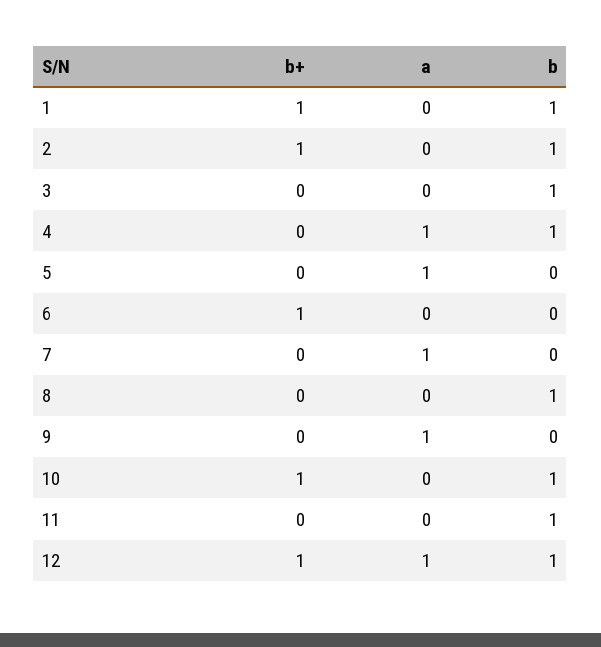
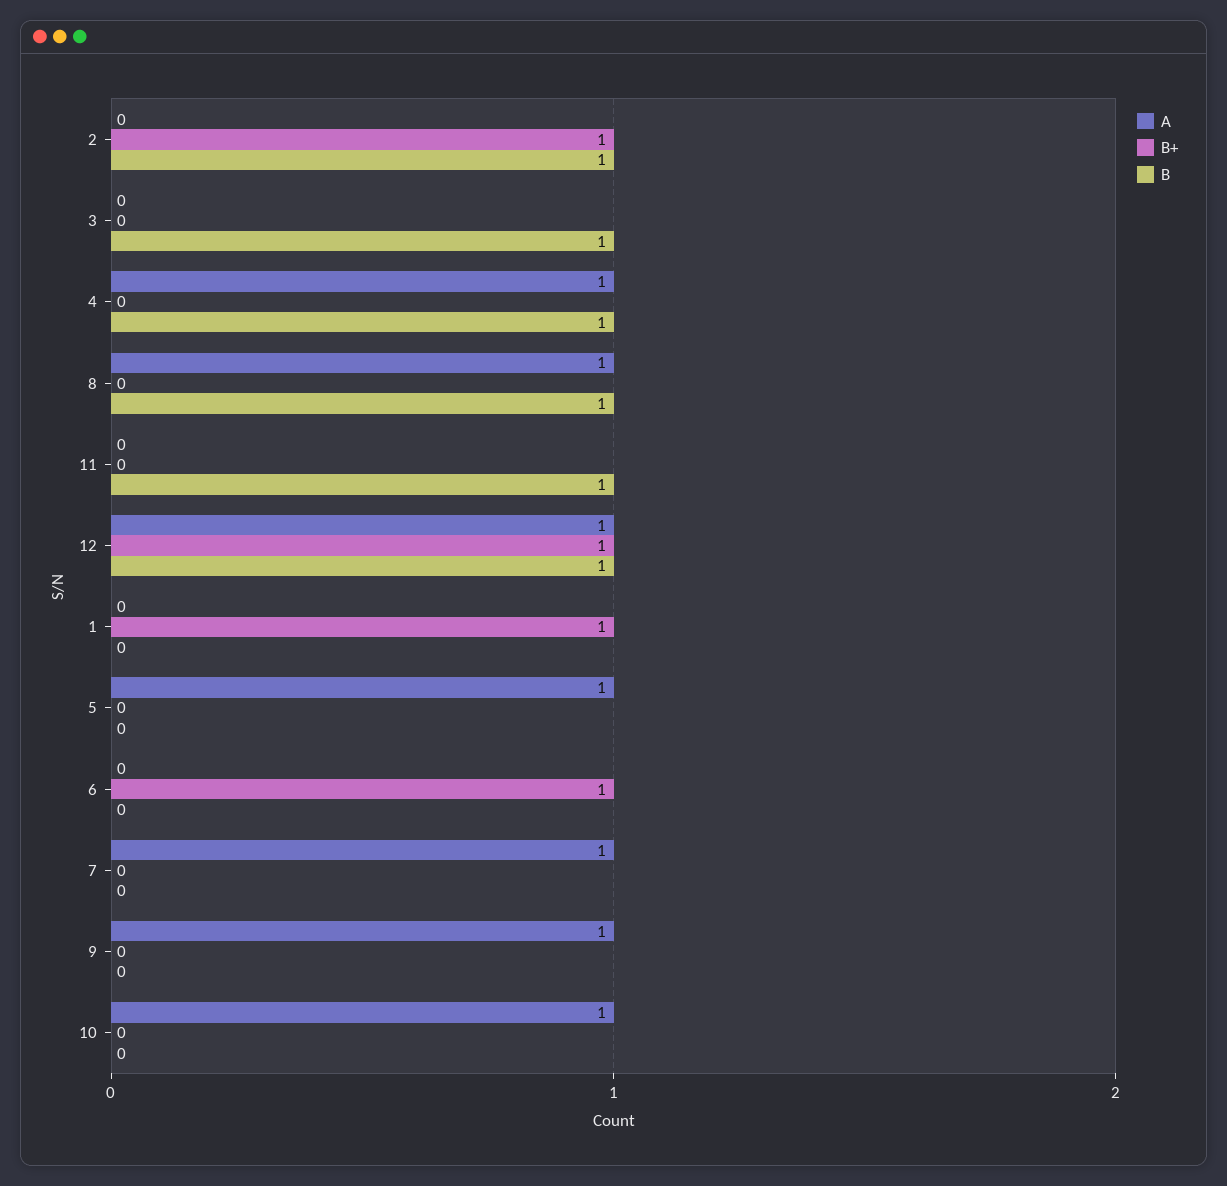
b, 1: 1 -> 0
a, 8: 0 -> 1
b+, 10: 1 -> 0
a, 10: 0 -> 1
b, 10: 1 -> 0

